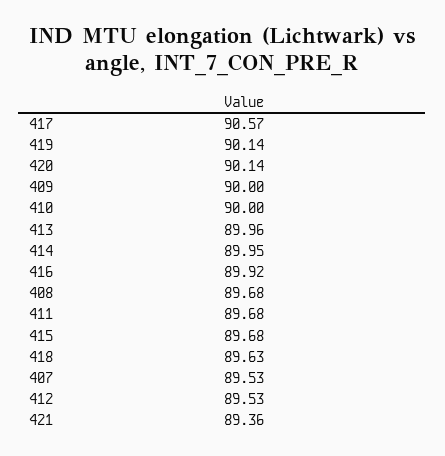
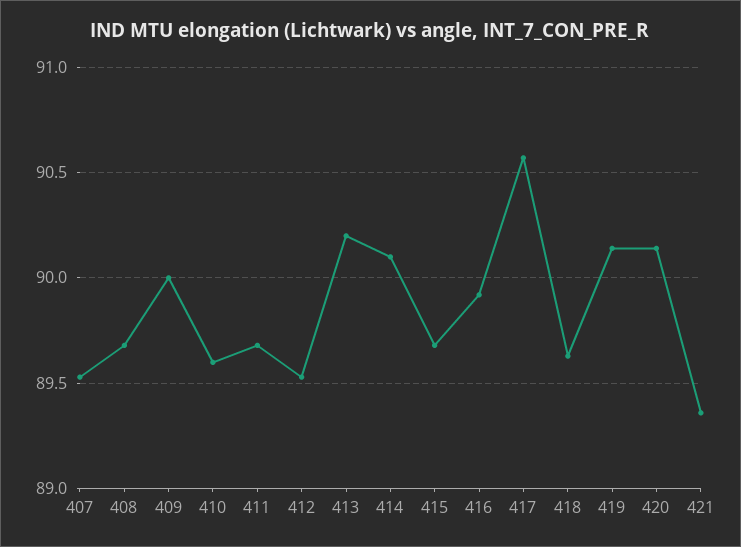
410: 90 -> 89.6
413: 89.96 -> 90.2
414: 89.95 -> 90.1

